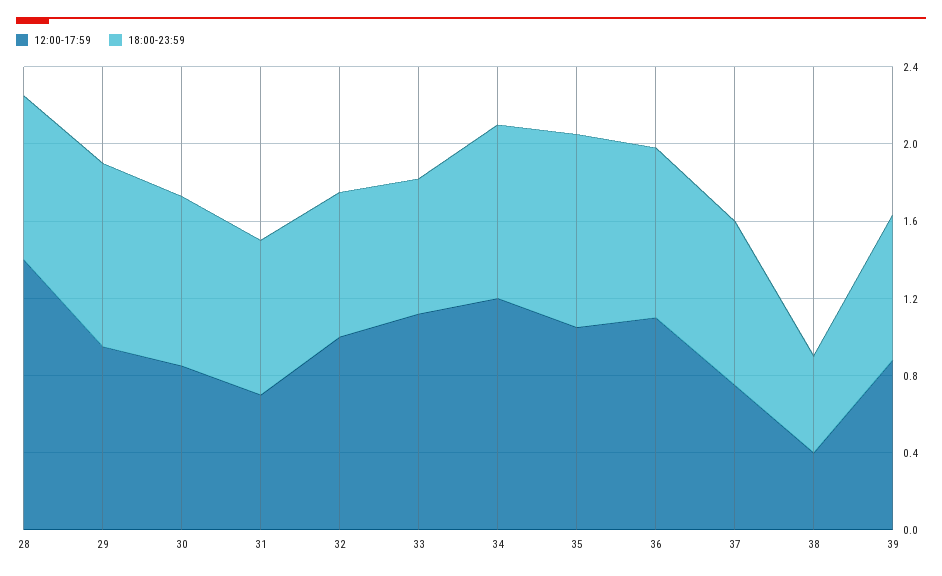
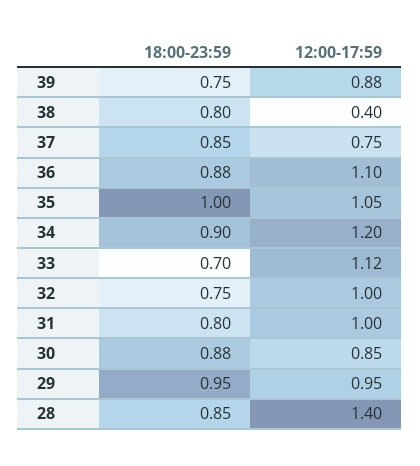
12:00-17:59, 31: 0.7 -> 1
18:00-23:59, 38: 0.5 -> 0.8

